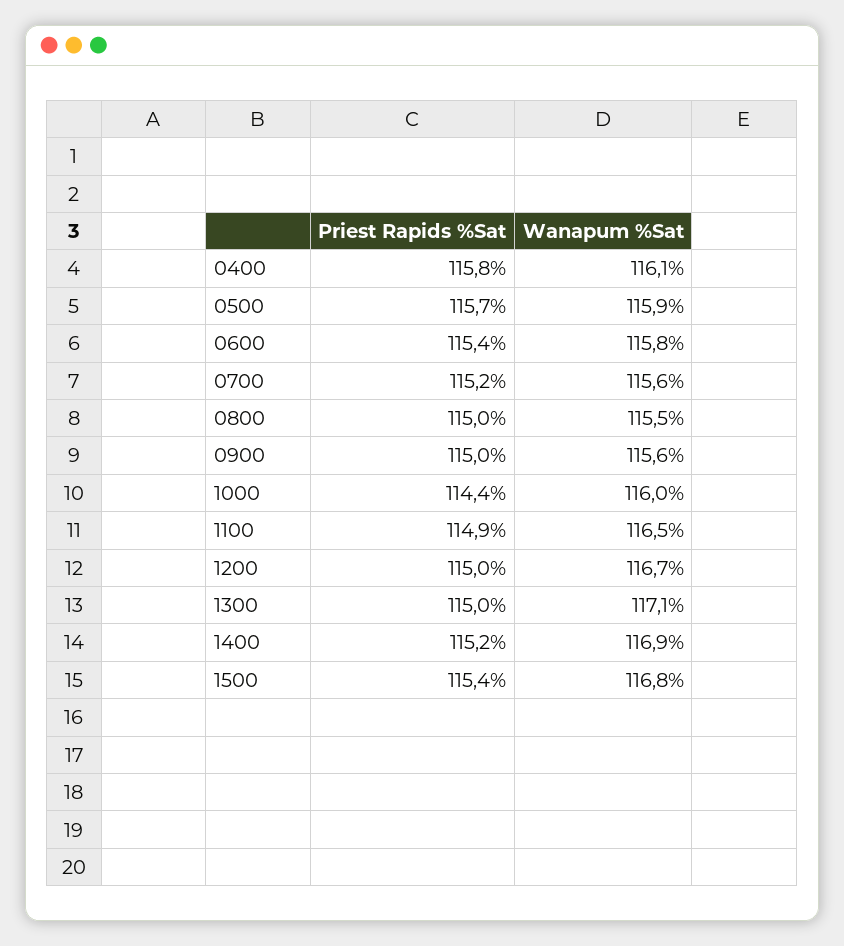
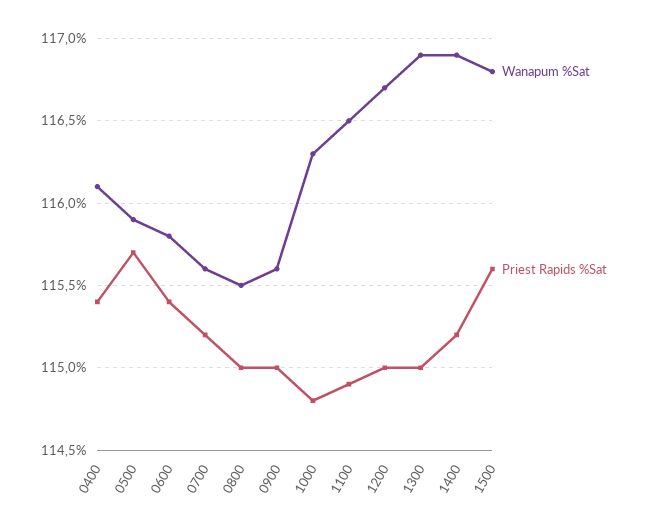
Priest Rapids %Sat, 0400: 115.8 -> 115.4
Priest Rapids %Sat, 1000: 114.4 -> 114.8
Wanapum %Sat, 1000: 116 -> 116.3
Wanapum %Sat, 1300: 117.1 -> 116.9
Priest Rapids %Sat, 1500: 115.4 -> 115.6

